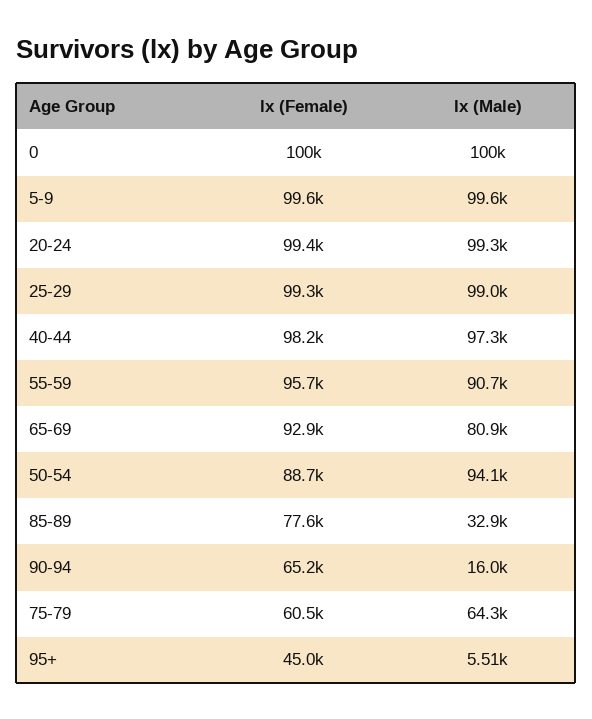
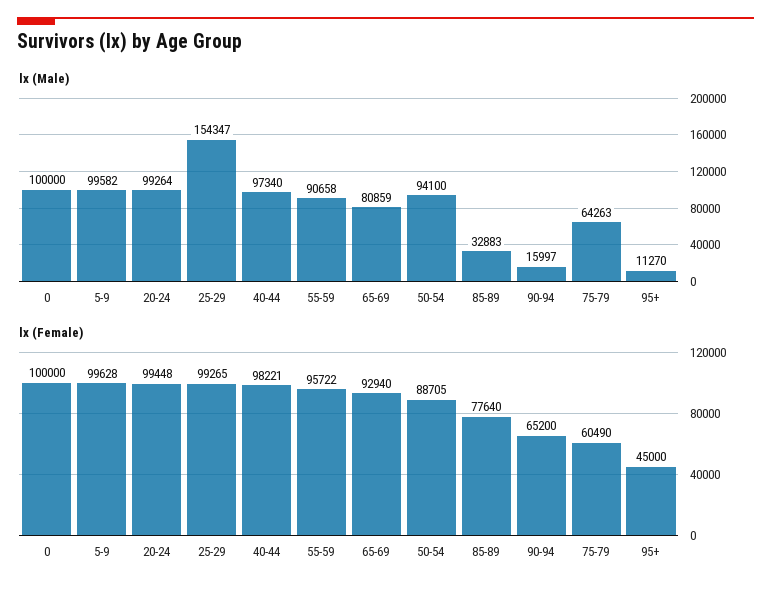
lx (Male), 25-29: 99000 -> 154347
lx (Male), 95+: 5510 -> 11270

